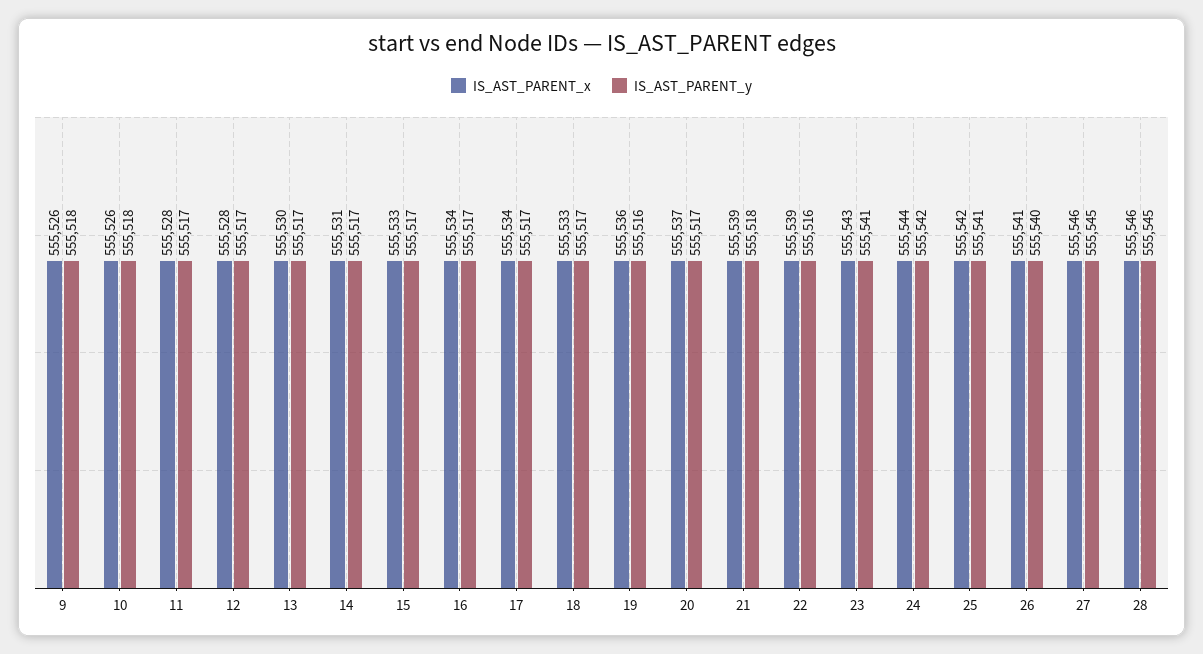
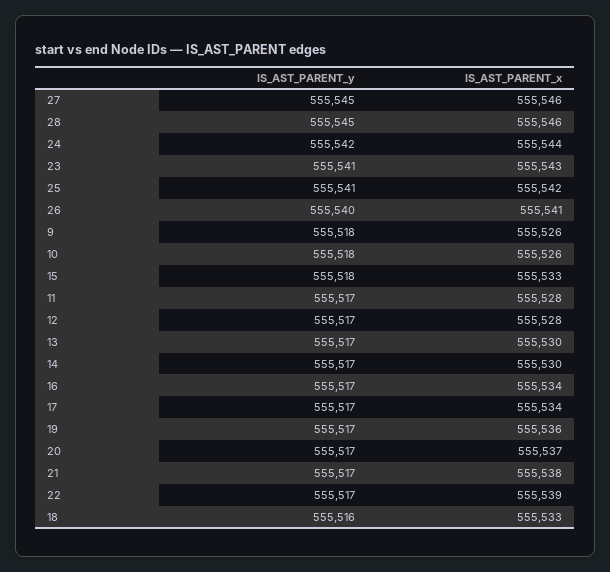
IS_AST_PARENT_x, 14: 555531 -> 555530
IS_AST_PARENT_y, 15: 555517 -> 555518
IS_AST_PARENT_y, 18: 555517 -> 555516
IS_AST_PARENT_y, 19: 555516 -> 555517
IS_AST_PARENT_x, 21: 555539 -> 555538
IS_AST_PARENT_y, 21: 555518 -> 555517
IS_AST_PARENT_y, 22: 555516 -> 555517

